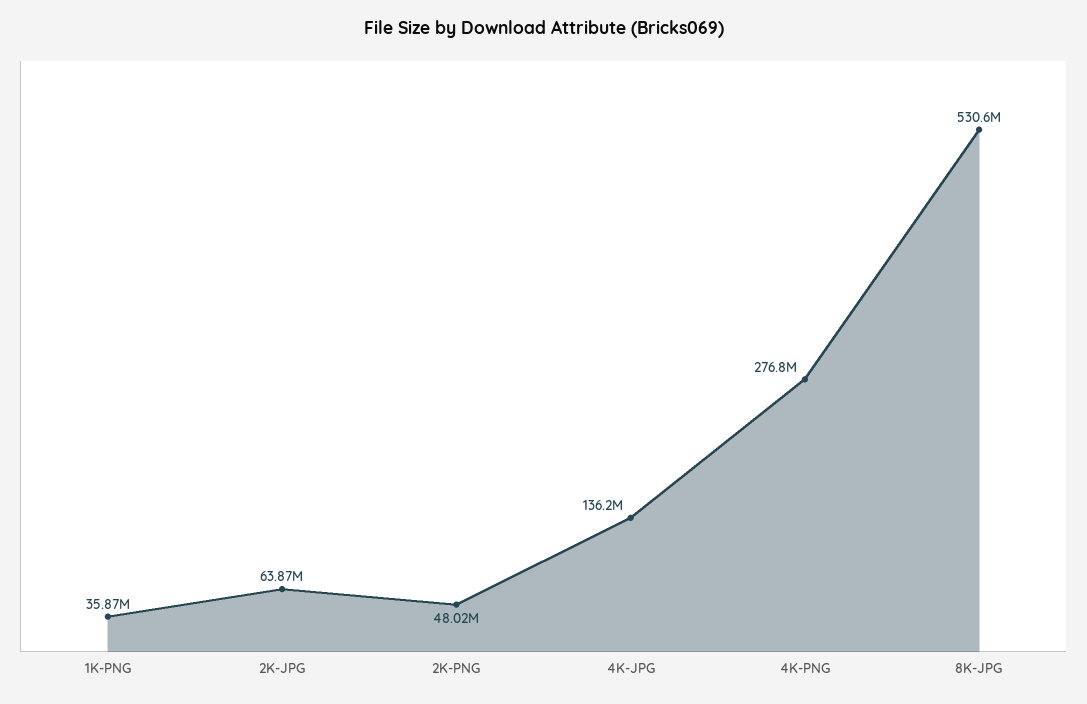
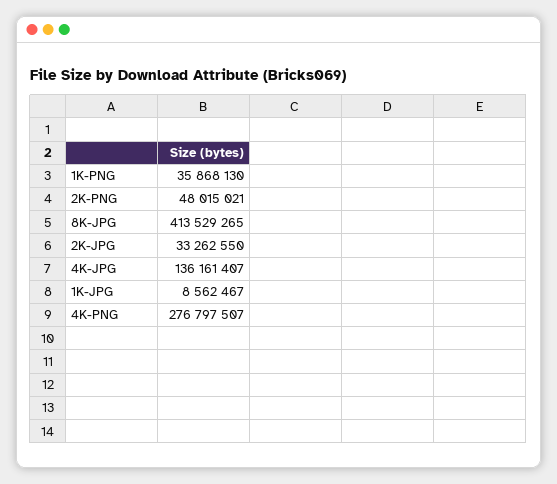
2K-JPG: 63870000 -> 33262550
8K-JPG: 530600000 -> 413529265
1K-JPG: none -> 8562467

